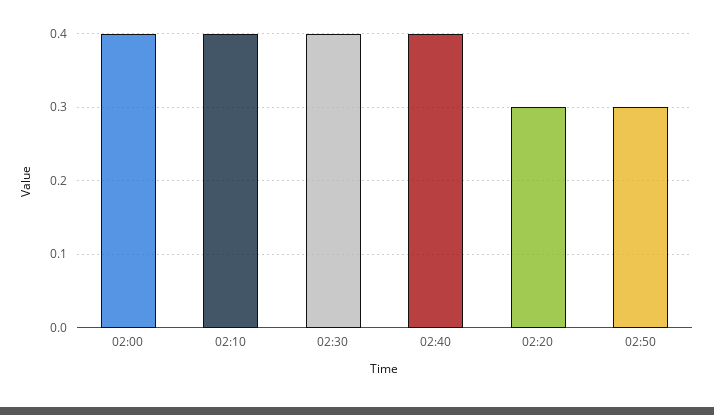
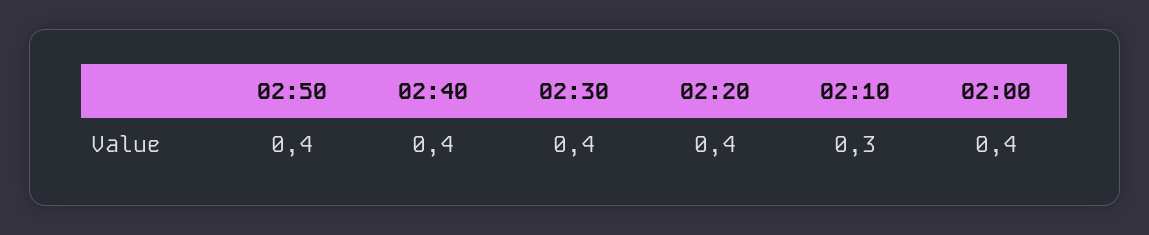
02:10: 0.4 -> 0.3
02:20: 0.3 -> 0.4
02:50: 0.3 -> 0.4

